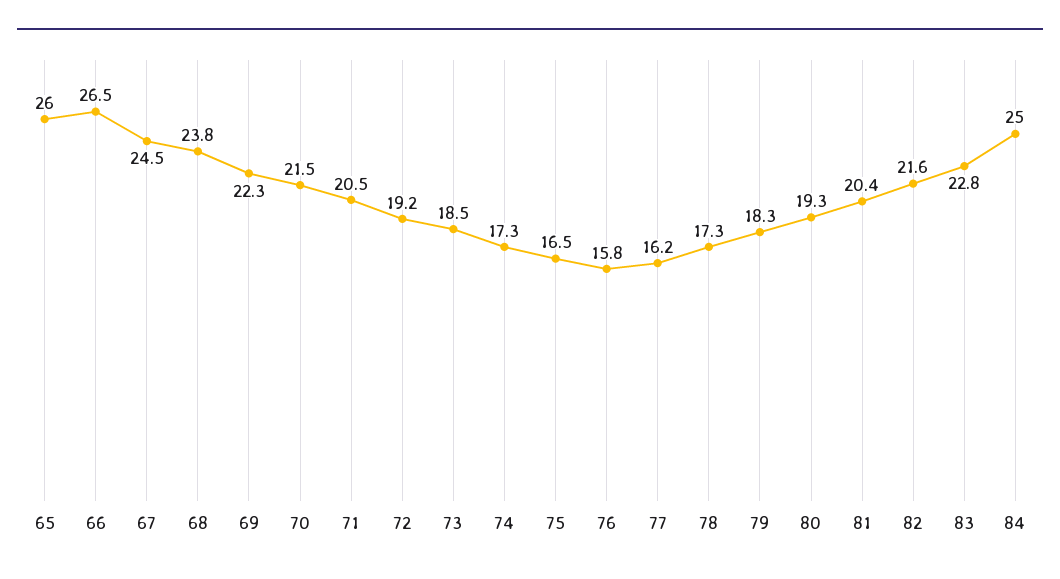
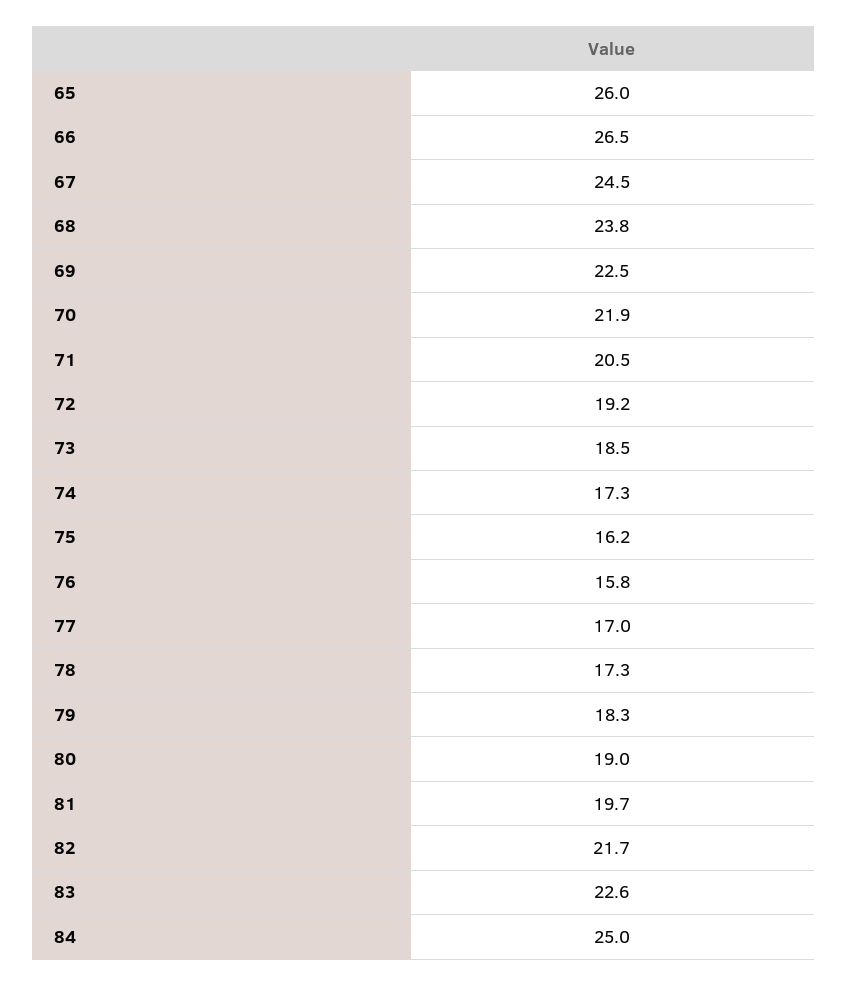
69: 22.3 -> 22.5
70: 21.5 -> 21.9
75: 16.5 -> 16.2
77: 16.2 -> 17
80: 19.3 -> 19
81: 20.4 -> 19.7
82: 21.6 -> 21.7
83: 22.8 -> 22.6

